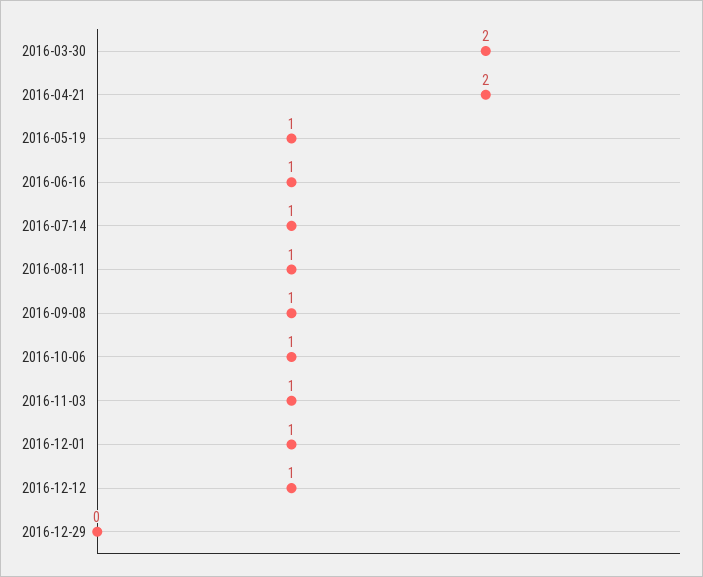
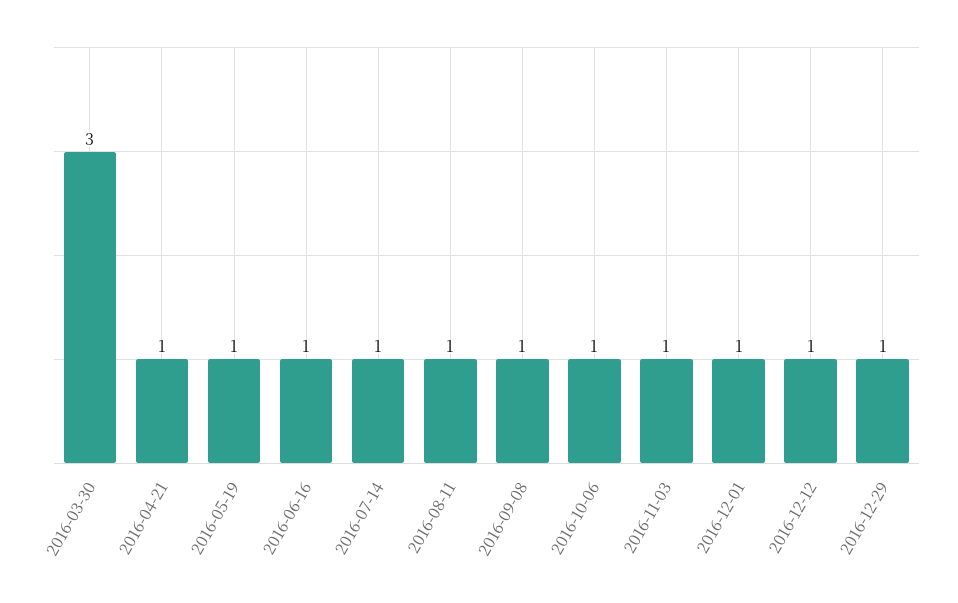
2016-03-30: 2 -> 3
2016-04-21: 2 -> 1
2016-12-29: 0 -> 1

